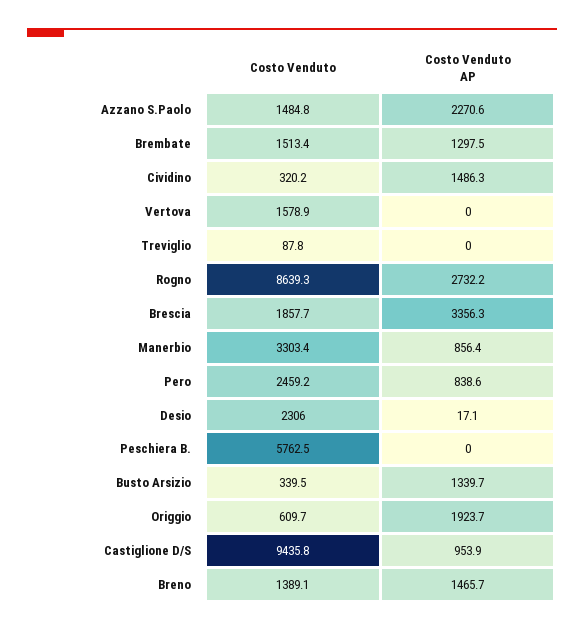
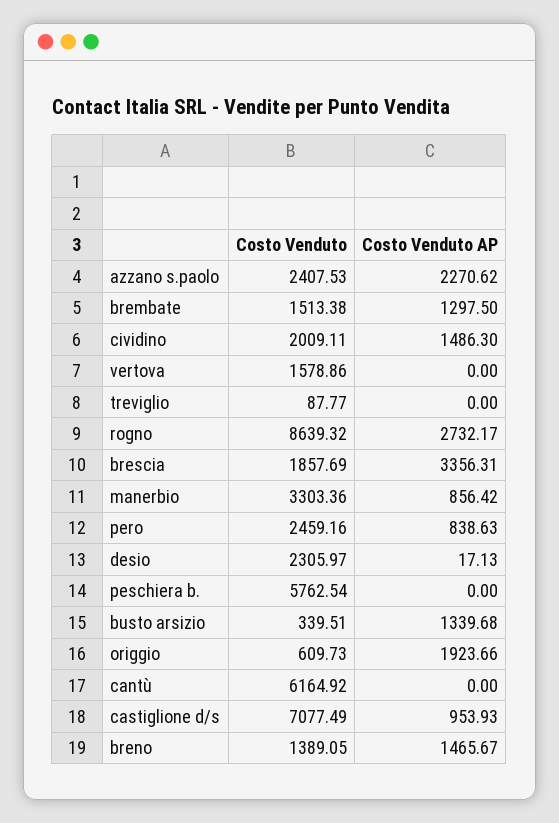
Costo Venduto, Azzano S.Paolo: 1484.8 -> 2407.53
Costo Venduto, Cividino: 320.2 -> 2009.11
Costo Venduto, Castiglione D/S: 9435.8 -> 7077.49
Costo Venduto, cantù: none -> 6164.92
Costo Venduto AP, cantù: none -> 0

